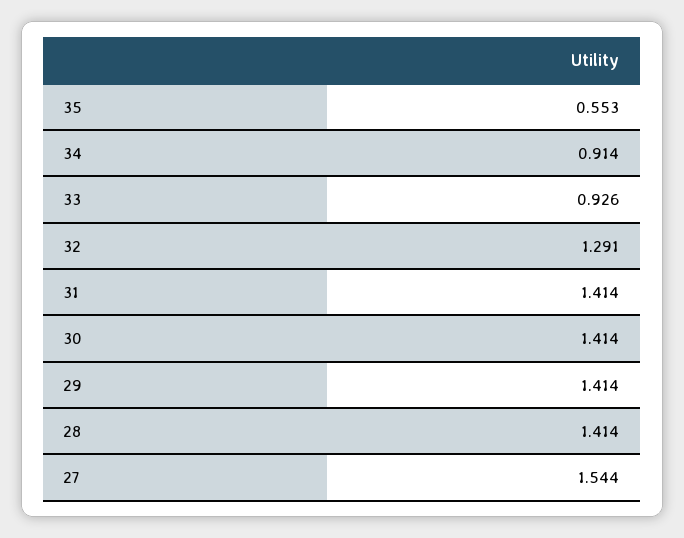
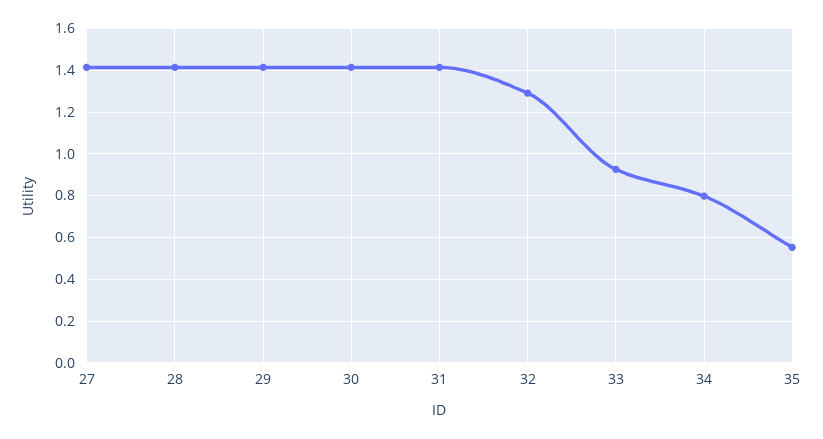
34: 0.914 -> 0.8
27: 1.544 -> 1.4

